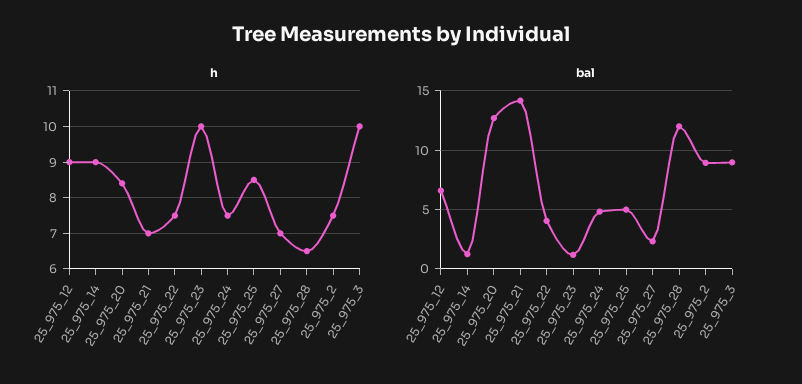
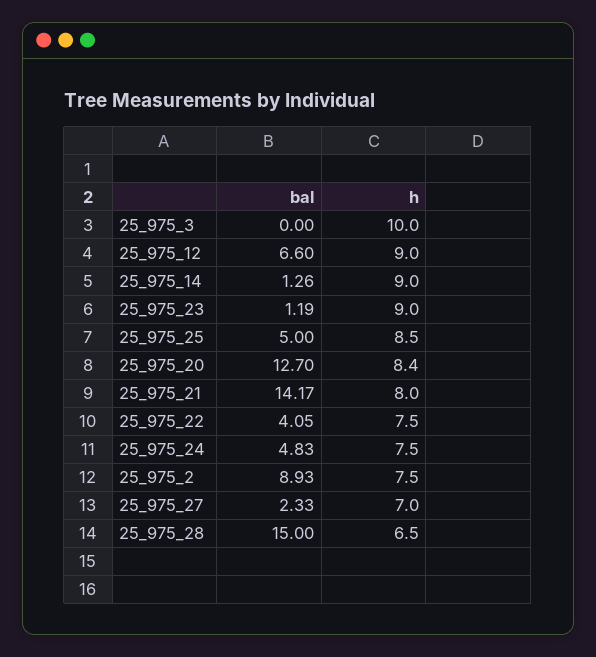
h, 25_975_21: 7 -> 8
h, 25_975_23: 10 -> 9
bal, 25_975_28: 12 -> 15
bal, 25_975_3: 9 -> 0

